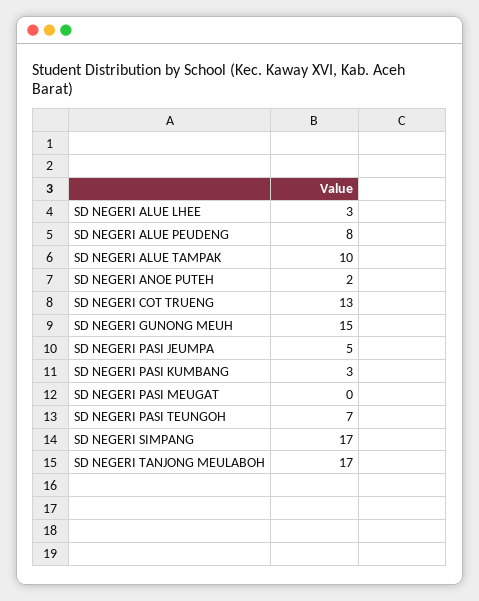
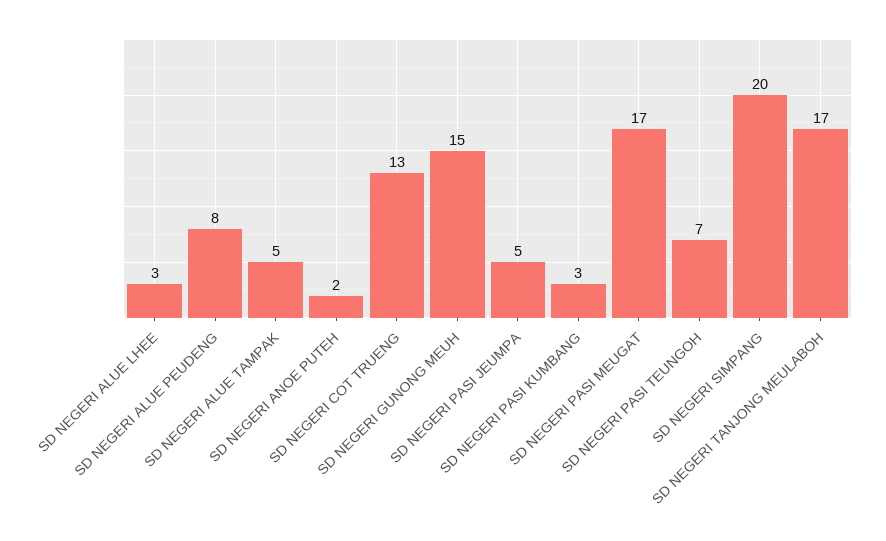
SD NEGERI ALUE TAMPAK: 10 -> 5
SD NEGERI PASI MEUGAT: 0 -> 17
SD NEGERI SIMPANG: 17 -> 20

